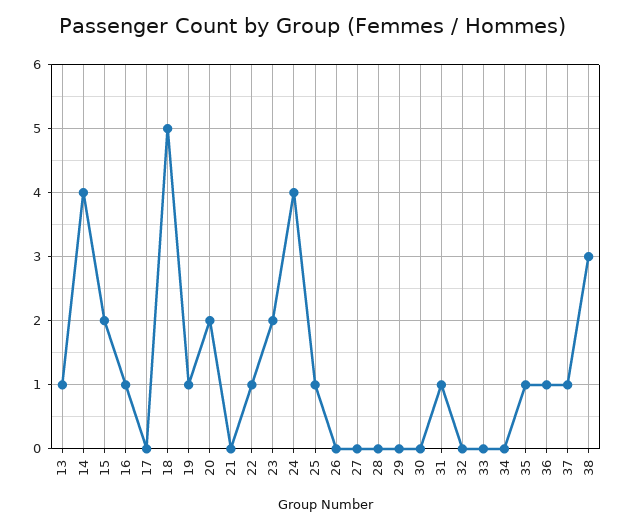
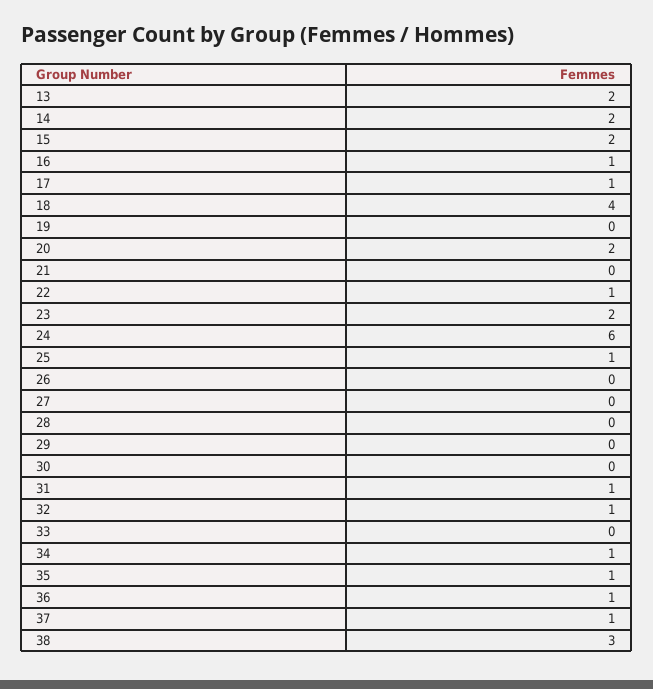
13: 1 -> 2
14: 4 -> 2
17: 0 -> 1
18: 5 -> 4
19: 1 -> 0
24: 4 -> 6
32: 0 -> 1
34: 0 -> 1

